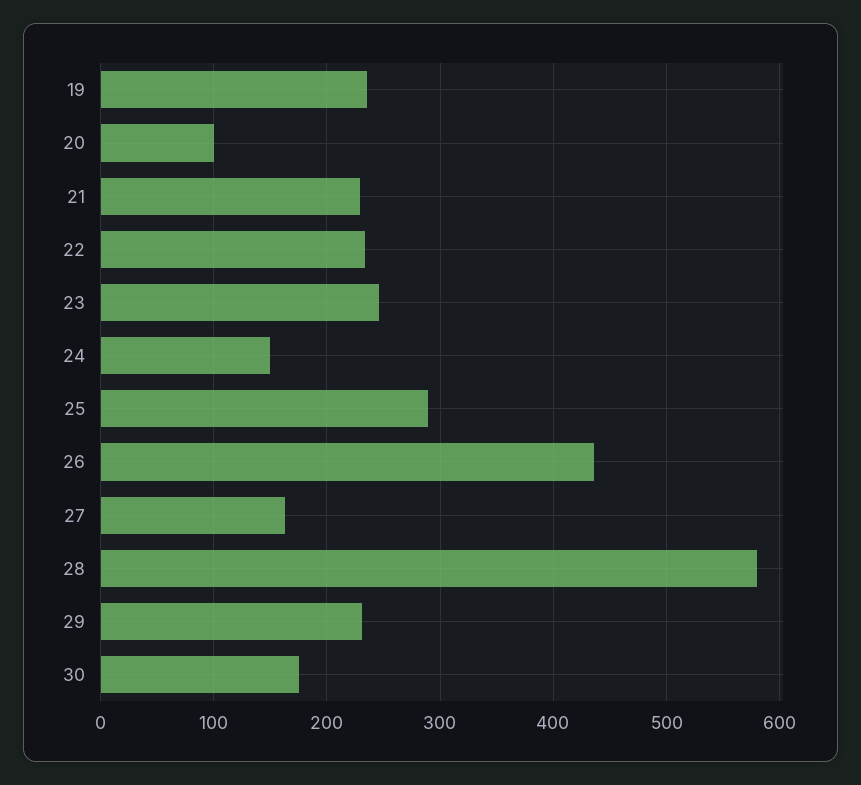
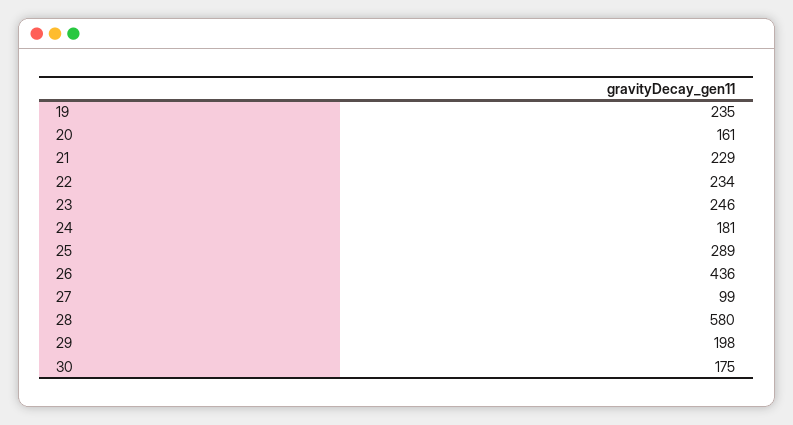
20: 100 -> 161
24: 150 -> 181
27: 160 -> 99
29: 230 -> 198

